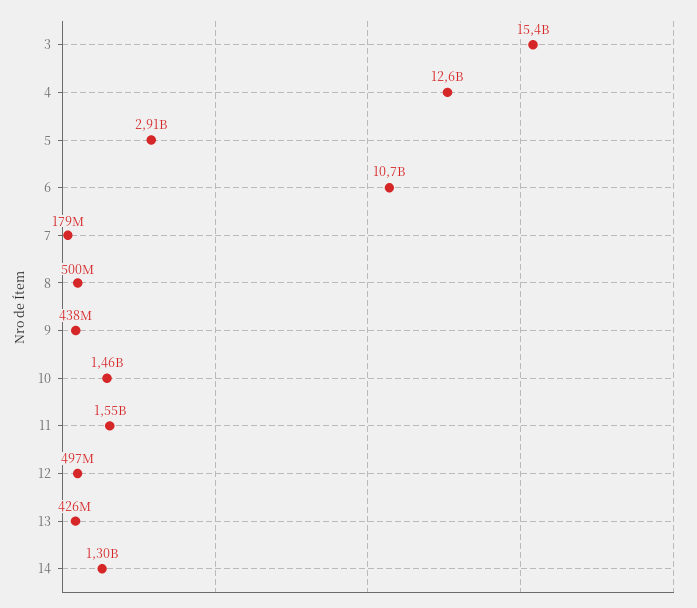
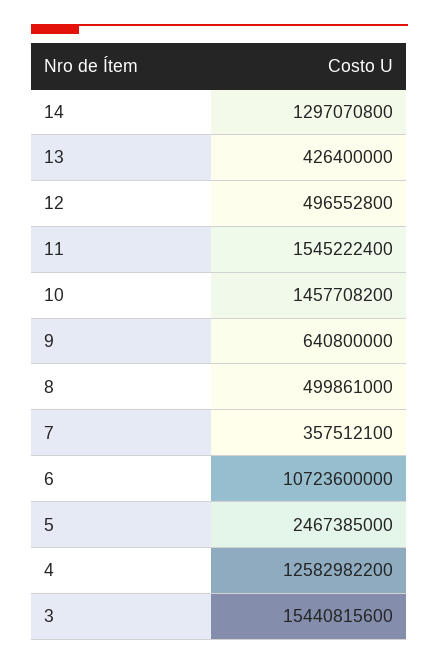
5: 2910000000 -> 2467385000
7: 179000000 -> 357512100
9: 438000000 -> 640800000

